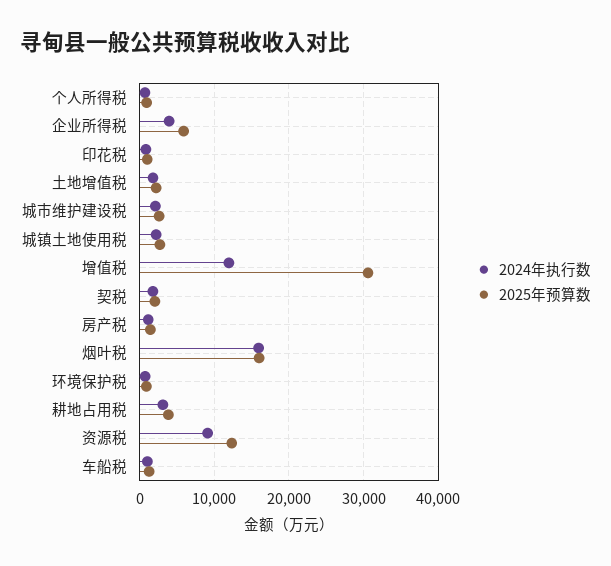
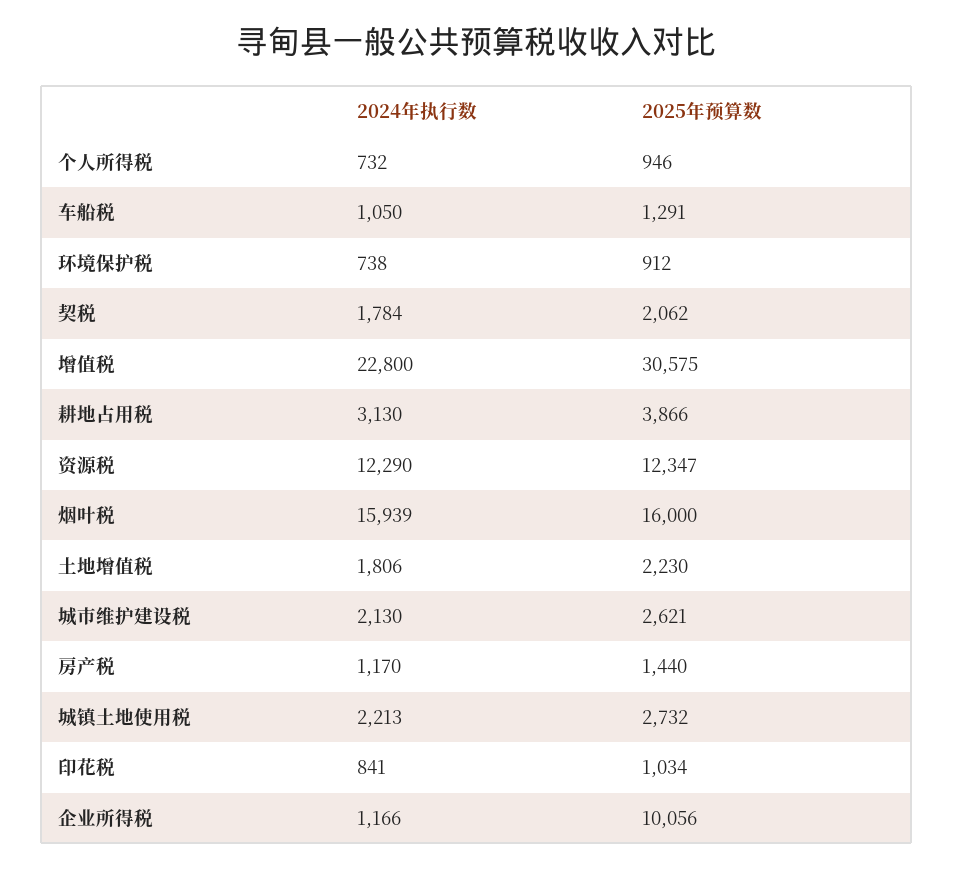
2024年执行数, 企业所得税: 4000 -> 1166
2025年预算数, 企业所得税: 6000 -> 10056
2024年执行数, 增值税: 12000 -> 22800
2024年执行数, 资源税: 9000 -> 12290

